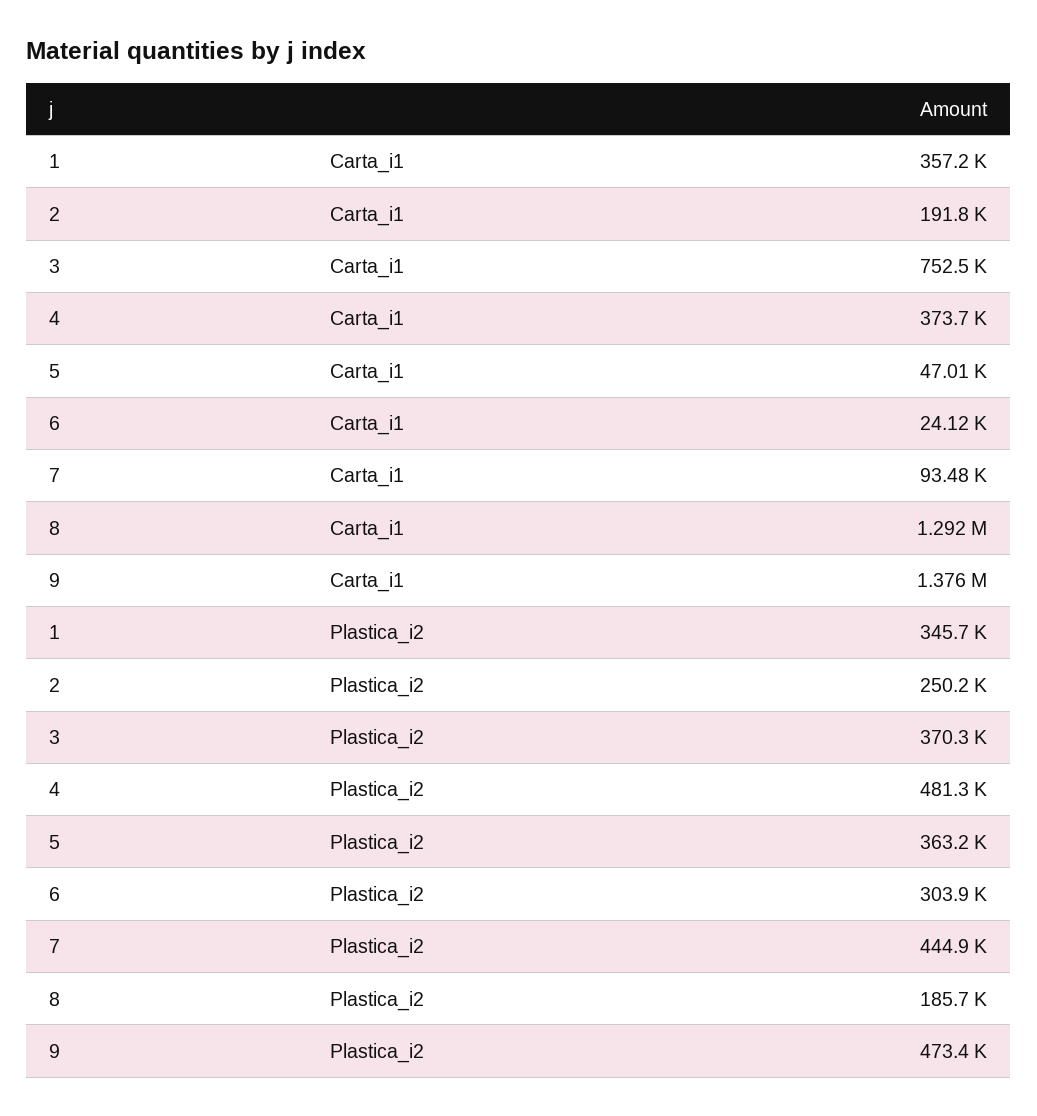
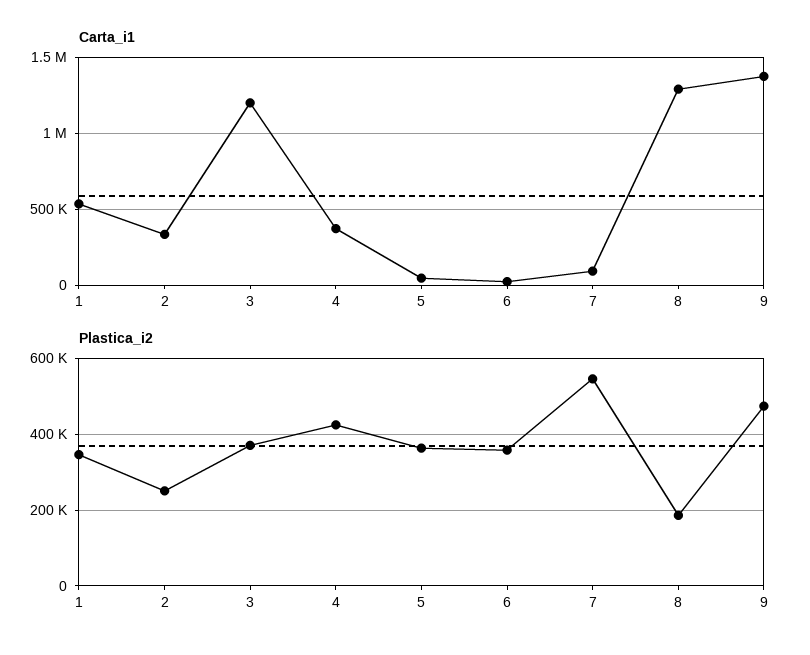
Carta_i1, 1: 357200 -> 550000
Carta_i1, 2: 191800 -> 350000
Carta_i1, 3: 752500 -> 1200000
Plastica_i2, 4: 481300 -> 420000
Plastica_i2, 6: 303900 -> 360000
Plastica_i2, 7: 444900 -> 540000

